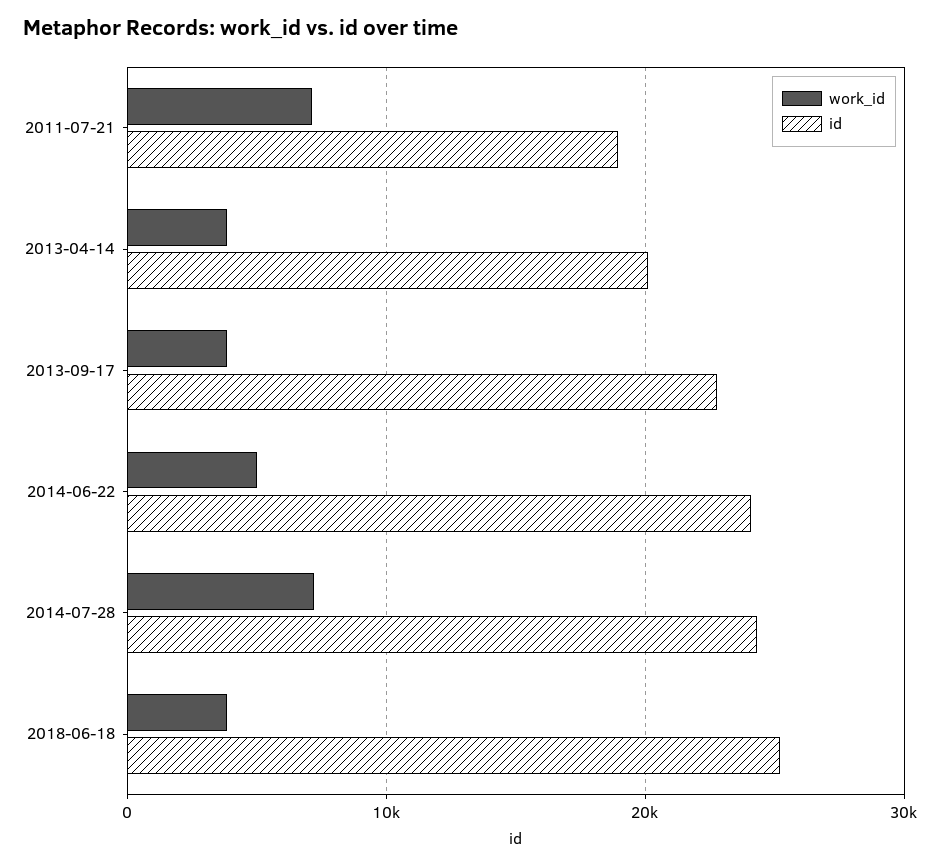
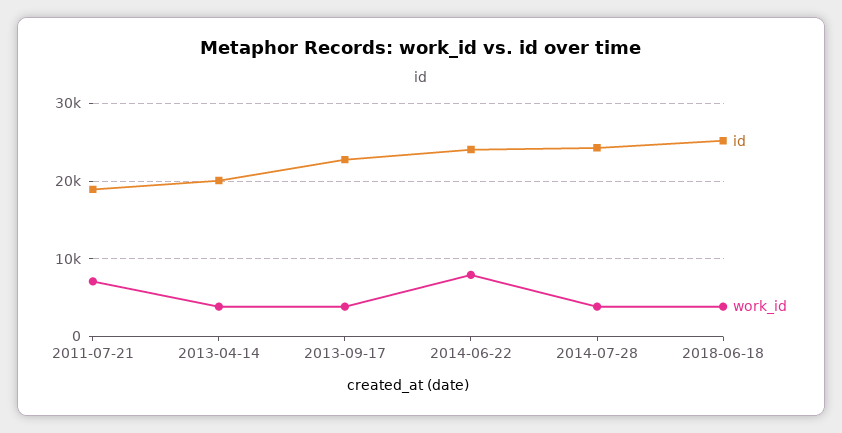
work_id, 2014-06-22: 5000 -> 8000
work_id, 2014-07-28: 7000 -> 4000

